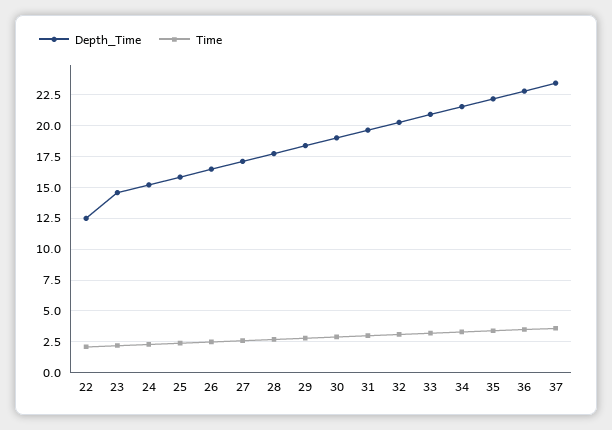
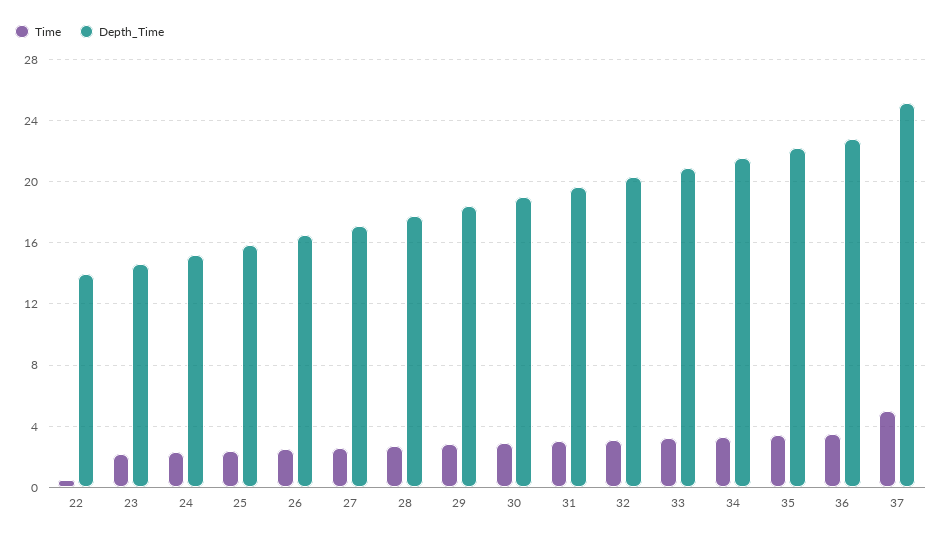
Depth_Time, 22: 12.5 -> 14
Time, 22: 2 -> 0.5
Depth_Time, 37: 23.5 -> 25
Time, 37: 3.5 -> 5

